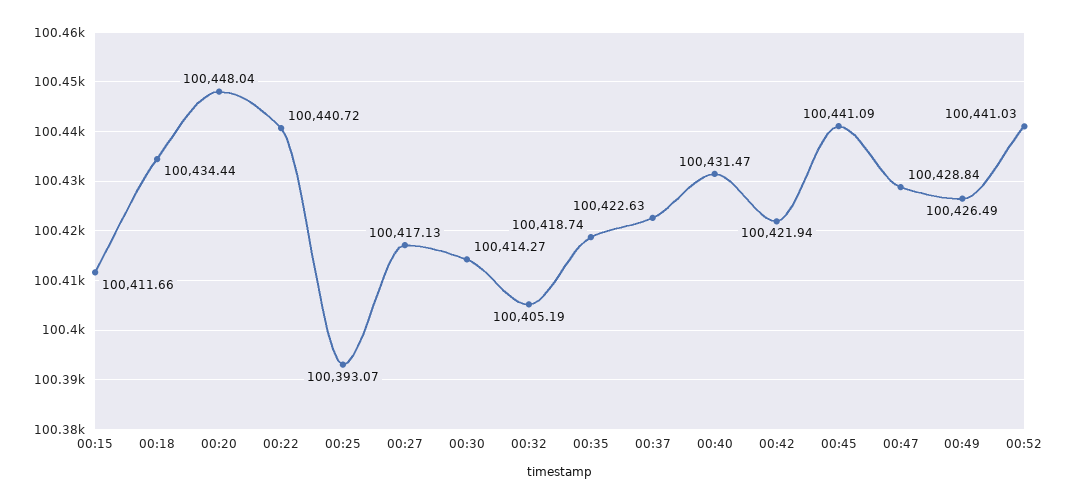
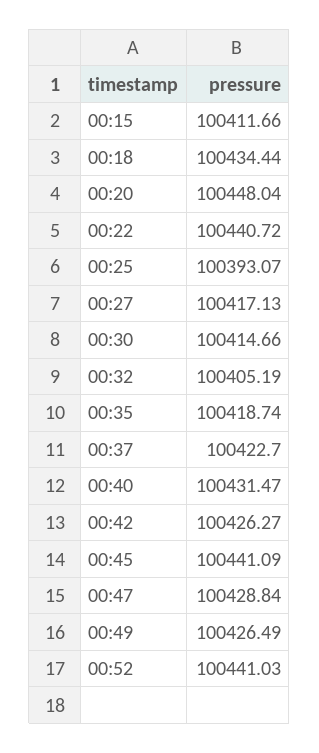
00:30: 100414.27 -> 100414.66
00:37: 100422.63 -> 100422.7
00:42: 100421.94 -> 100426.27

